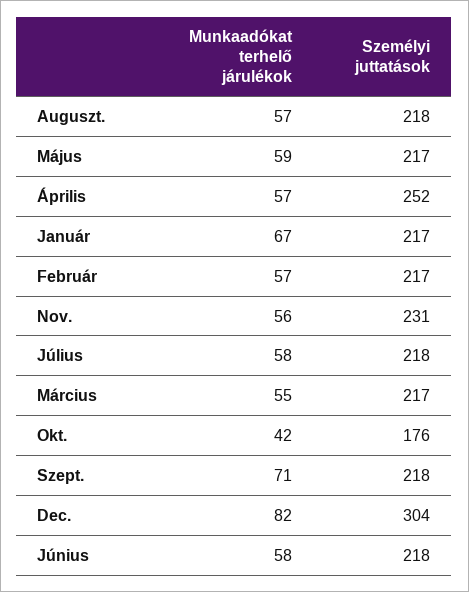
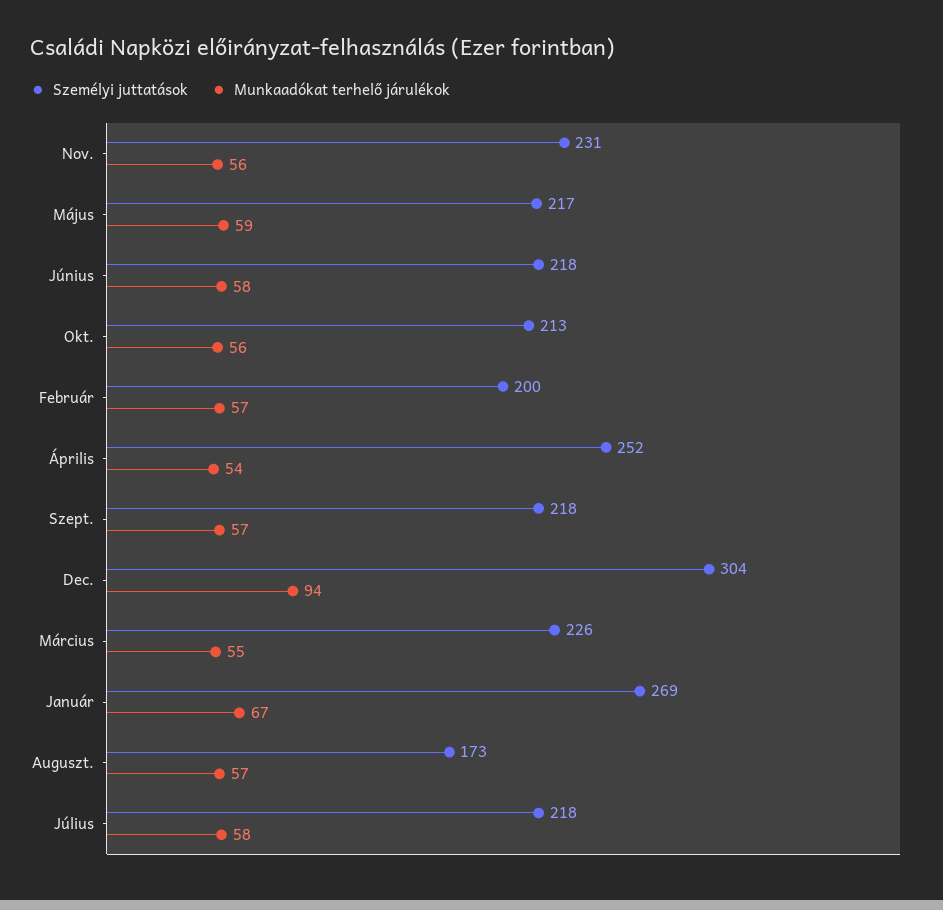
Személyi juttatások, Auguszt.: 218 -> 173
Munkaadókat terhelő járulékok, Április: 57 -> 54
Személyi juttatások, Január: 217 -> 269
Személyi juttatások, Február: 217 -> 200
Személyi juttatások, Március: 217 -> 226
Munkaadókat terhelő járulékok, Okt.: 42 -> 56
Személyi juttatások, Okt.: 176 -> 213
Munkaadókat terhelő járulékok, Szept.: 71 -> 57
Munkaadókat terhelő járulékok, Dec.: 82 -> 94

